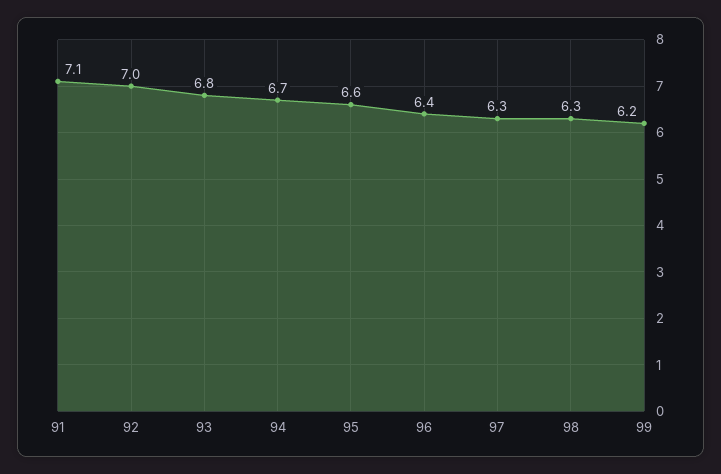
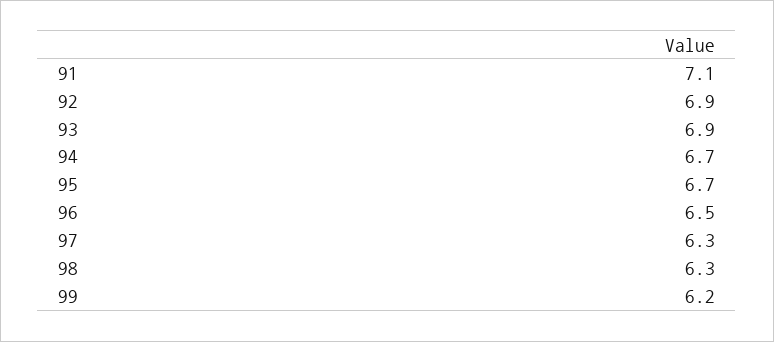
92: 7 -> 6.9
93: 6.8 -> 6.9
95: 6.6 -> 6.7
96: 6.4 -> 6.5

